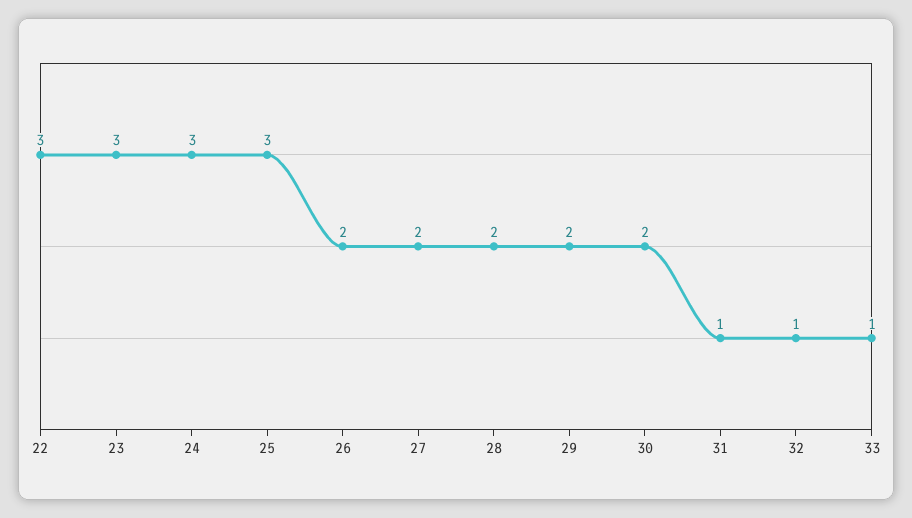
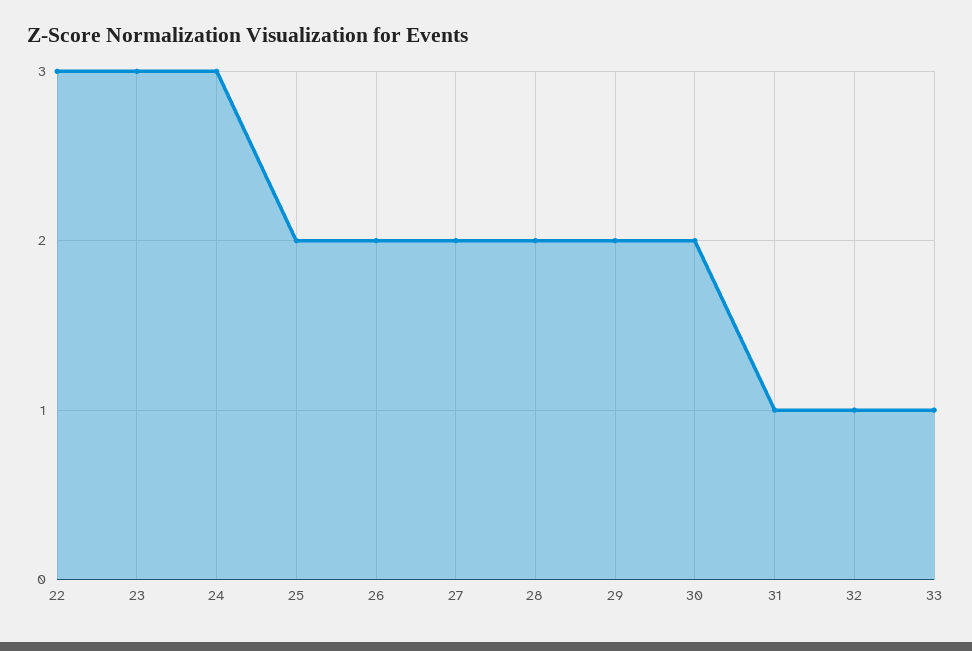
25: 3 -> 2

